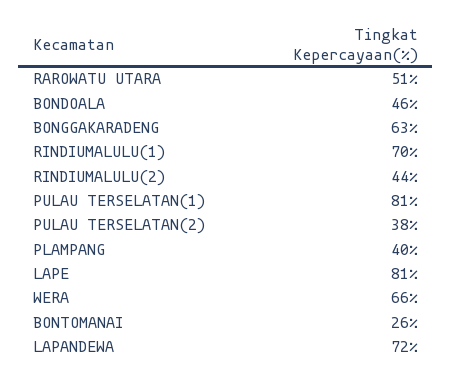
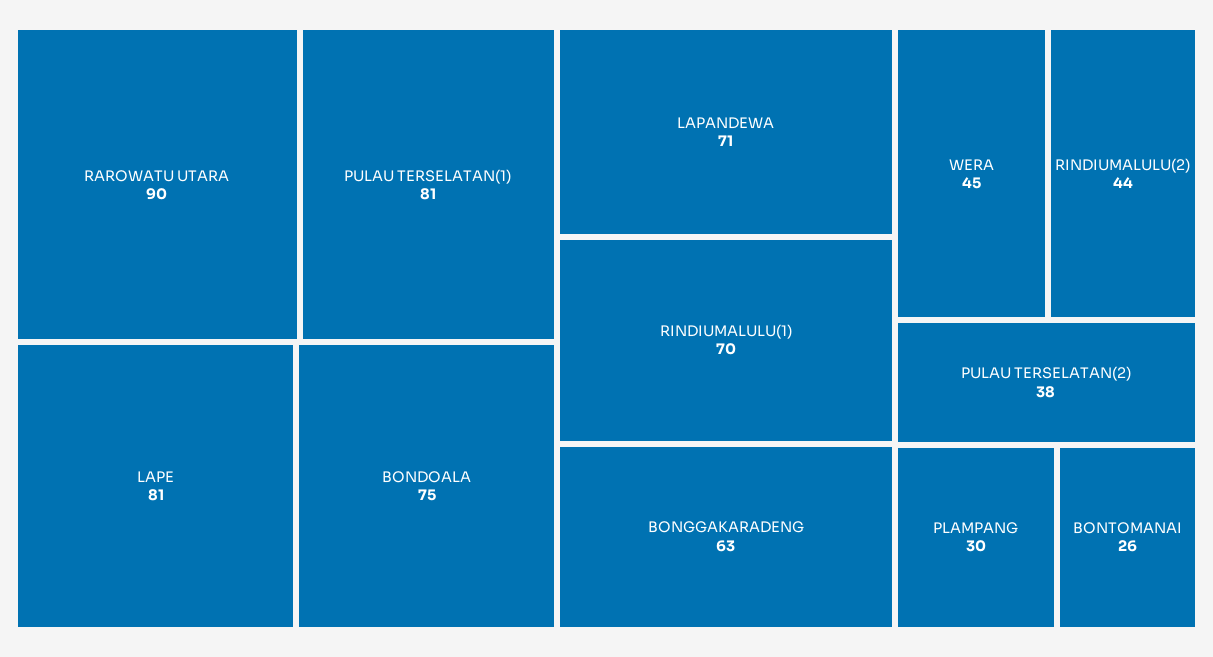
RAROWATU UTARA: 51 -> 90
BONDOALA: 46 -> 75
PLAMPANG: 40 -> 30
WERA: 66 -> 45
LAPANDEWA: 72 -> 71

